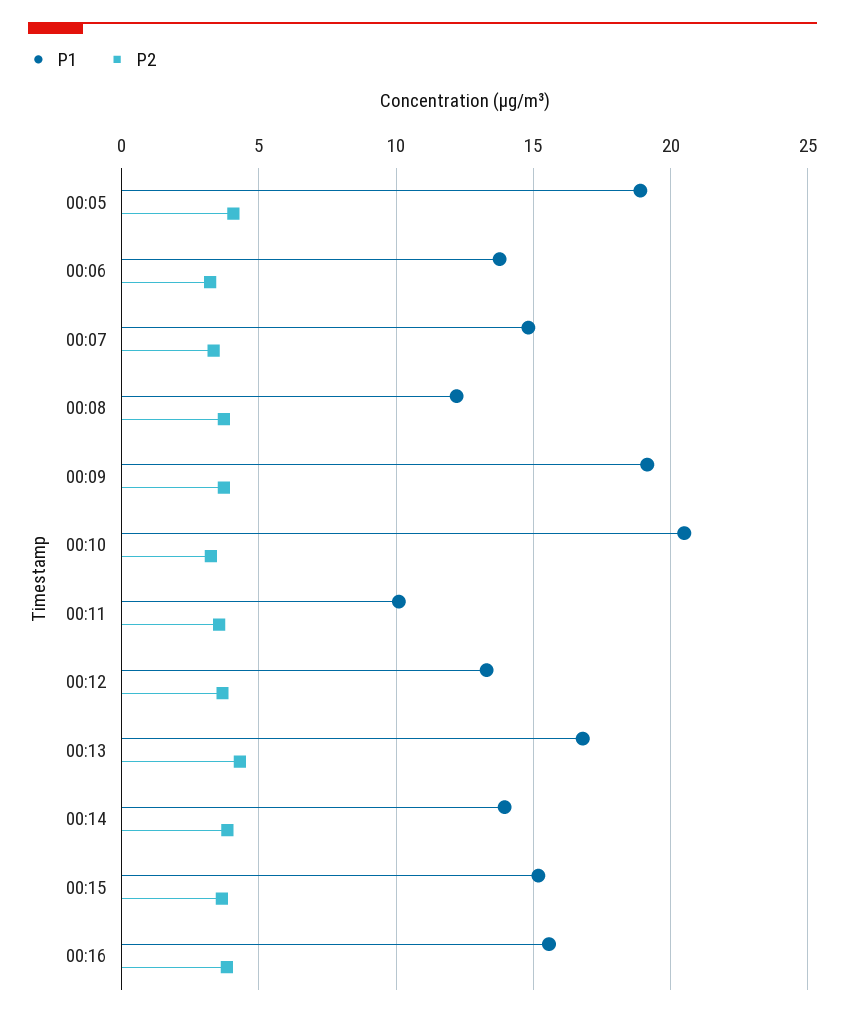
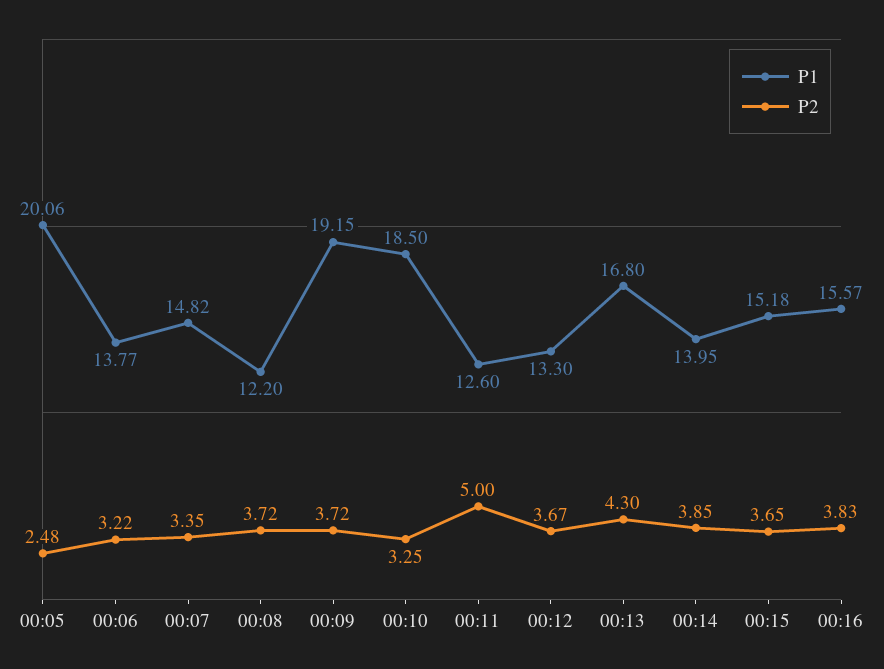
P1, 00:05: 19 -> 20.06
P2, 00:05: 4 -> 2.48
P1, 00:10: 20.5 -> 18.5
P1, 00:11: 10 -> 12.6
P2, 00:11: 3.5 -> 5

